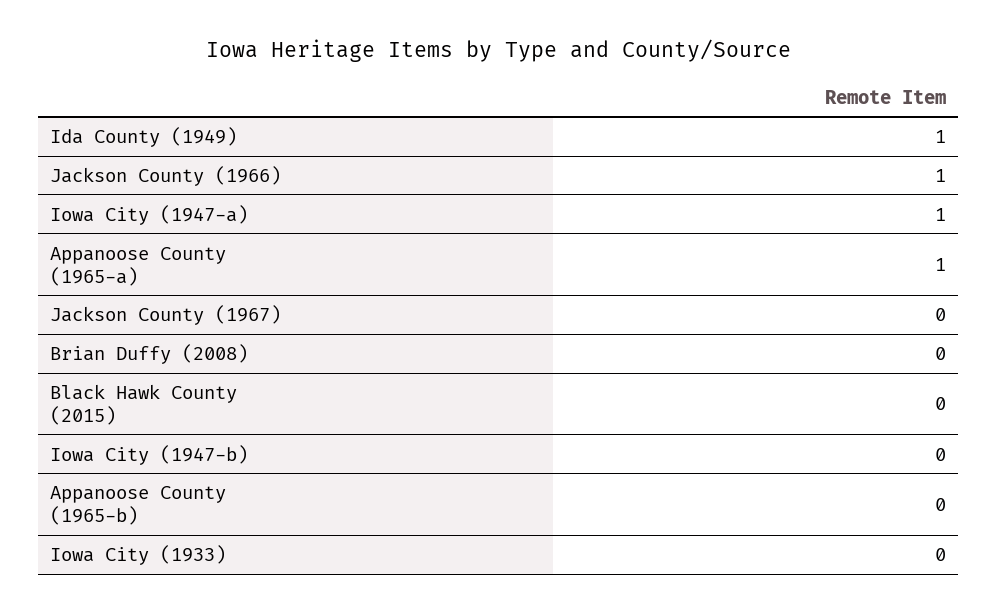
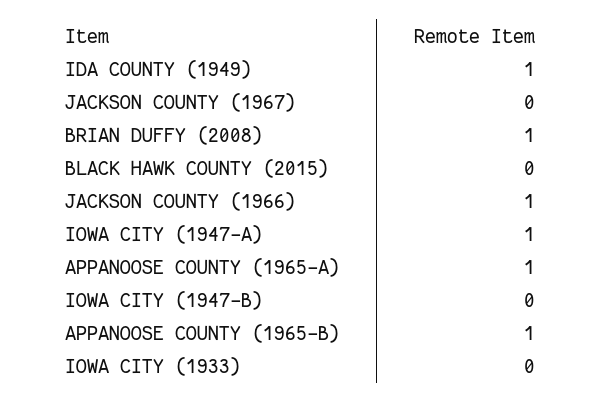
Brian Duffy (2008): 0 -> 1
Appanoose County (1965-b): 0 -> 1

